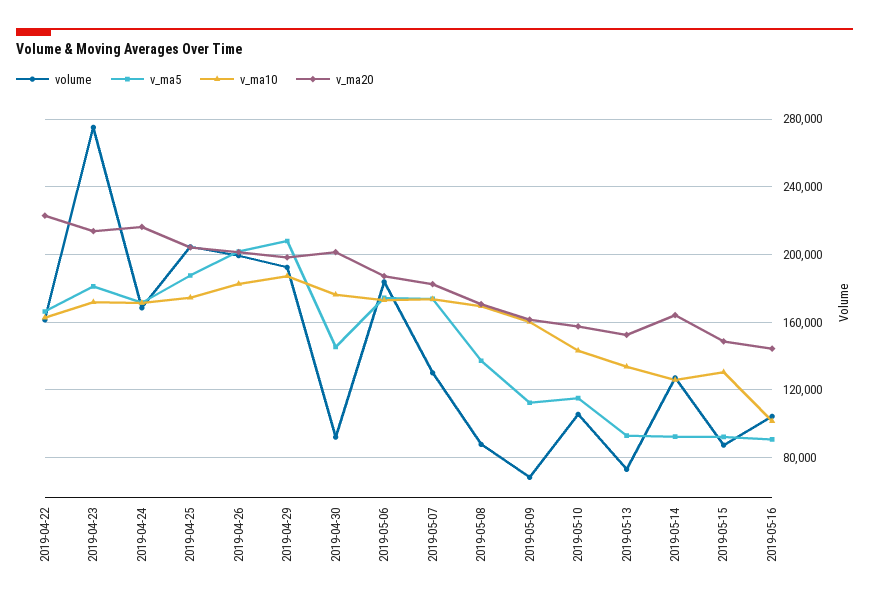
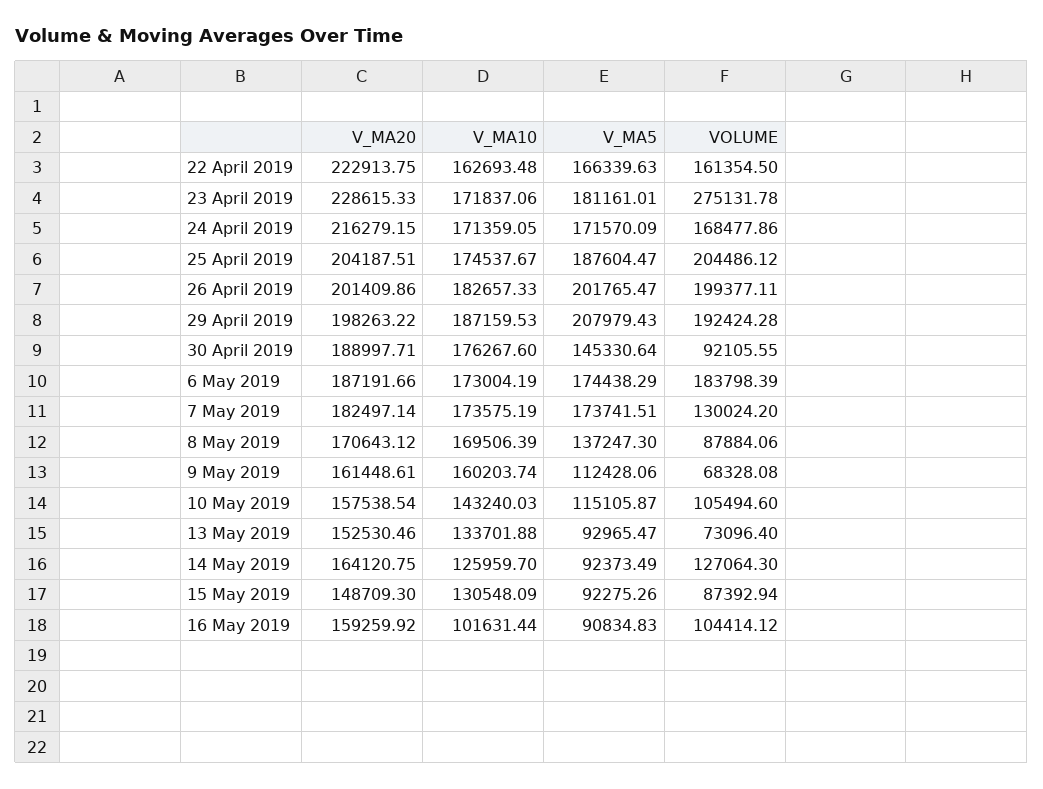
v_ma20, 2019-04-23: 215000 -> 228615.33
v_ma20, 2019-04-30: 200000 -> 188997.71
v_ma20, 2019-05-16: 145000 -> 159259.92

